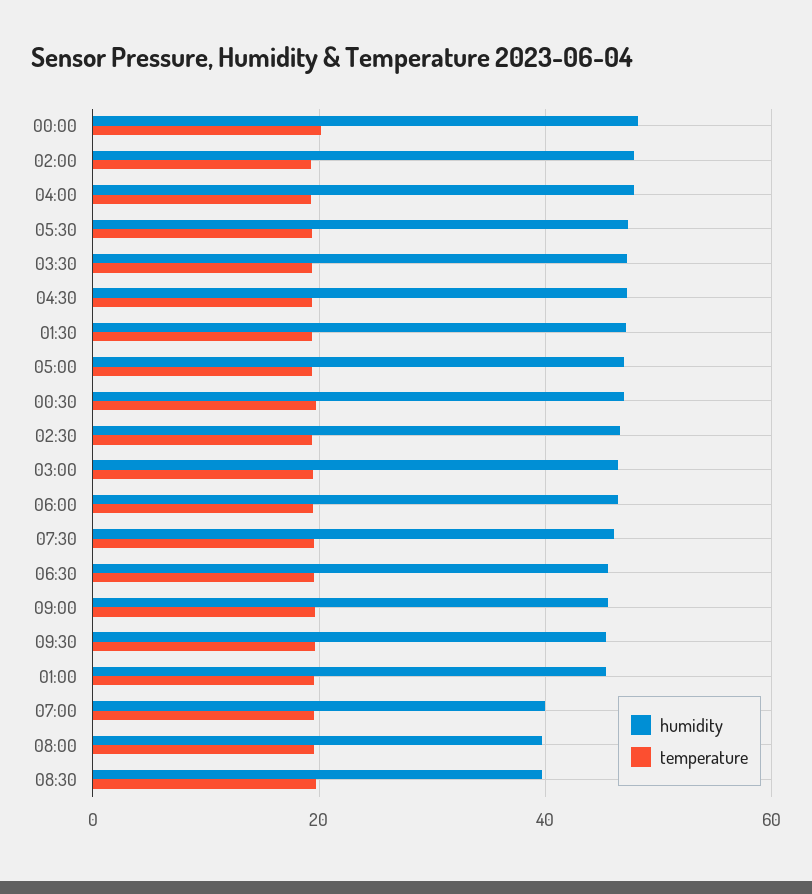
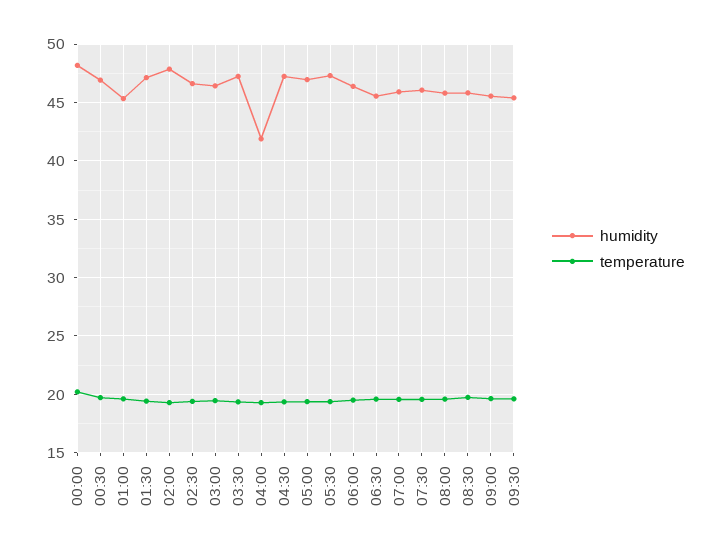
humidity, 04:00: 48 -> 42
humidity, 07:00: 40 -> 46
humidity, 08:00: 40 -> 46
humidity, 08:30: 40 -> 46

